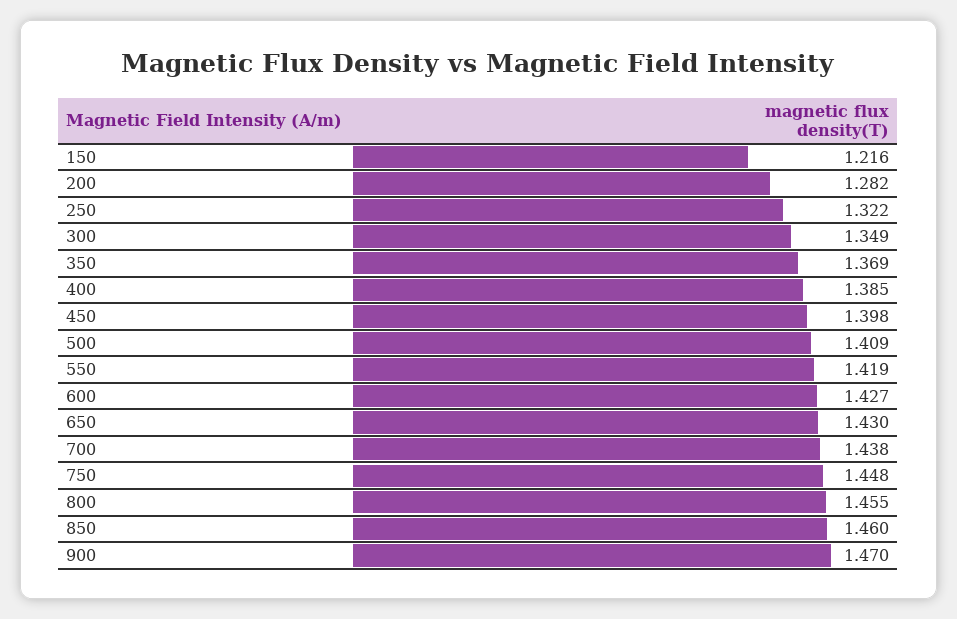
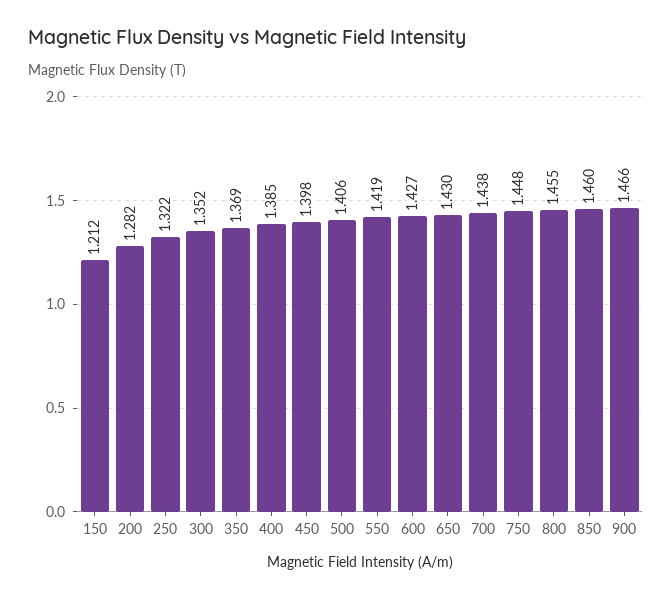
150: 1.216 -> 1.212
300: 1.349 -> 1.352
500: 1.409 -> 1.406
900: 1.47 -> 1.466

